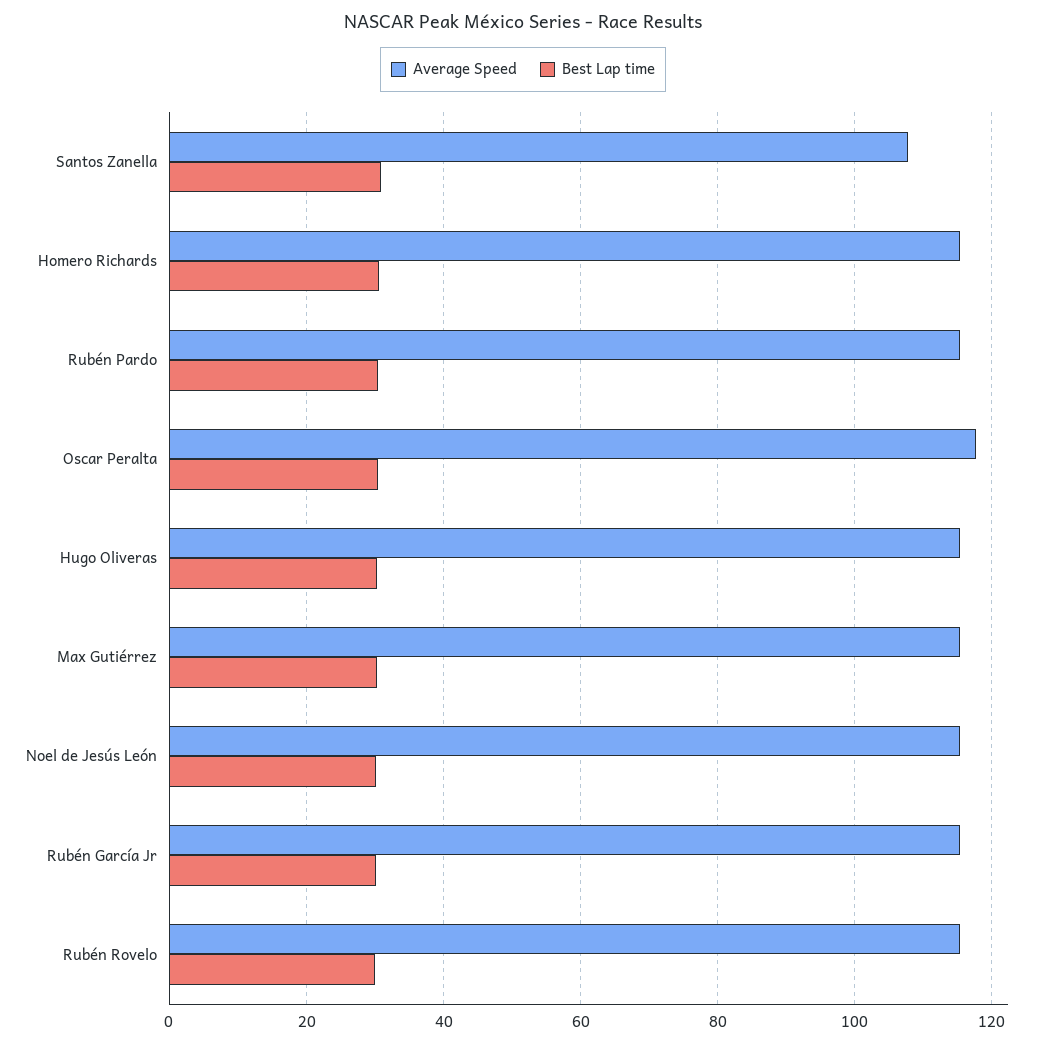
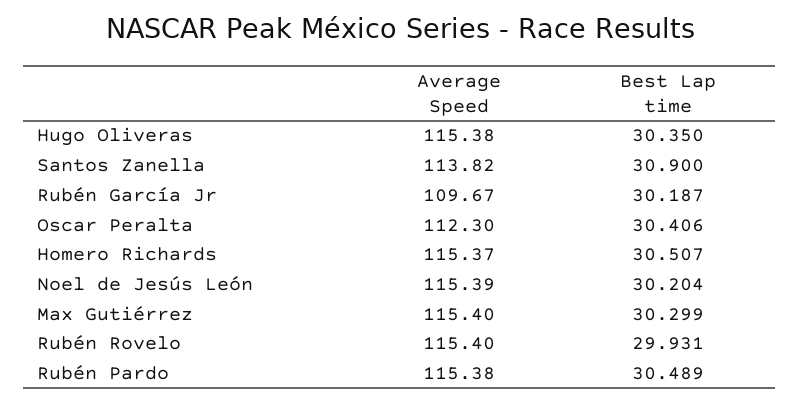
Average Speed, Santos Zanella: 108 -> 113.82
Average Speed, Oscar Peralta: 118 -> 112.3
Average Speed, Rubén García Jr: 116 -> 109.67

